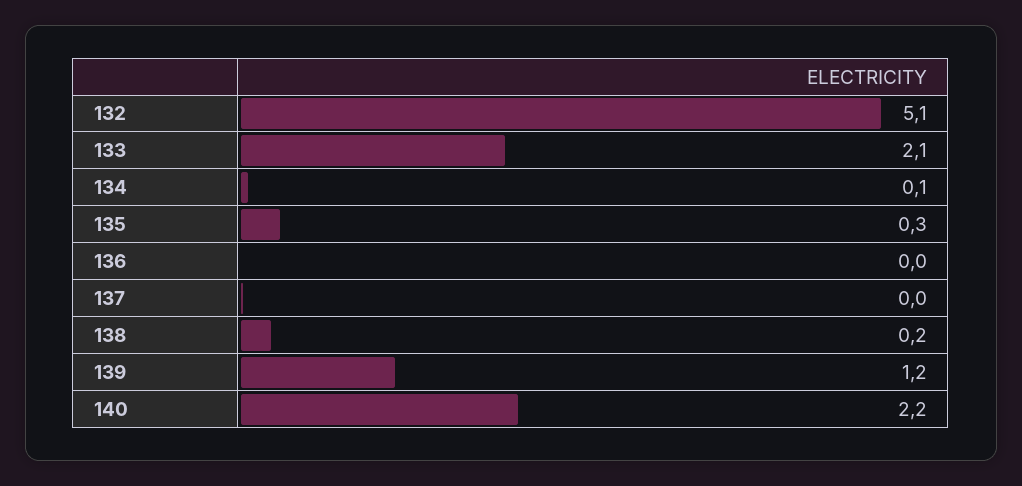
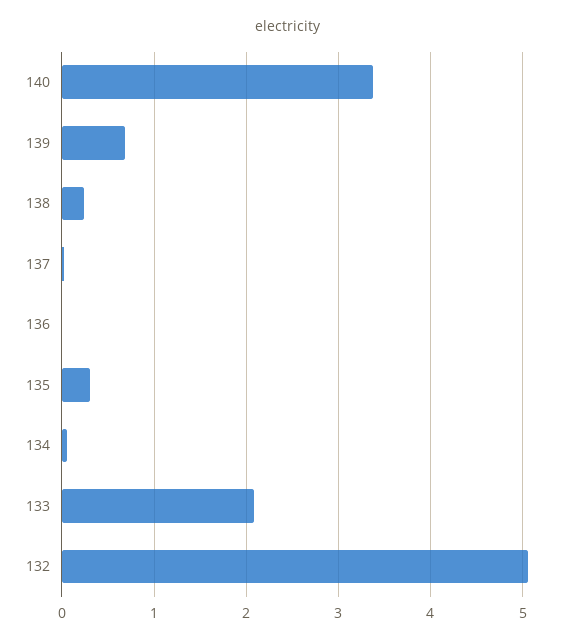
139: 1.2 -> 0.7
140: 2.2 -> 3.4

